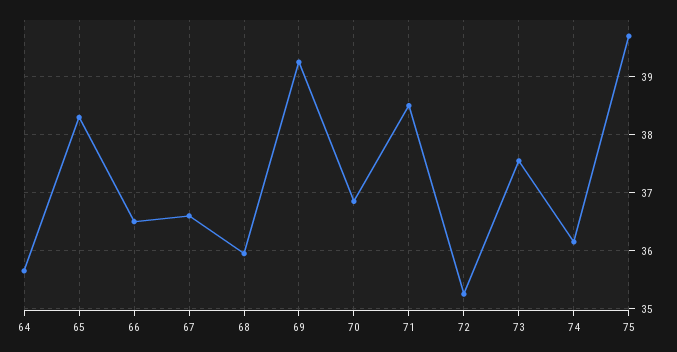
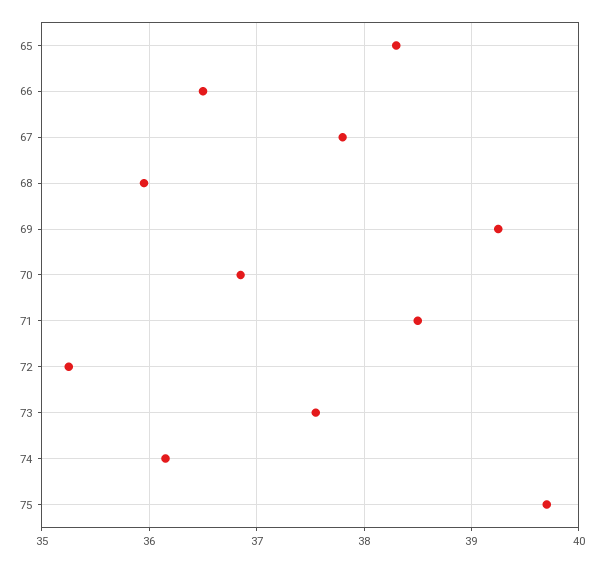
64: 35.6 -> none
67: 36.6 -> 37.8

